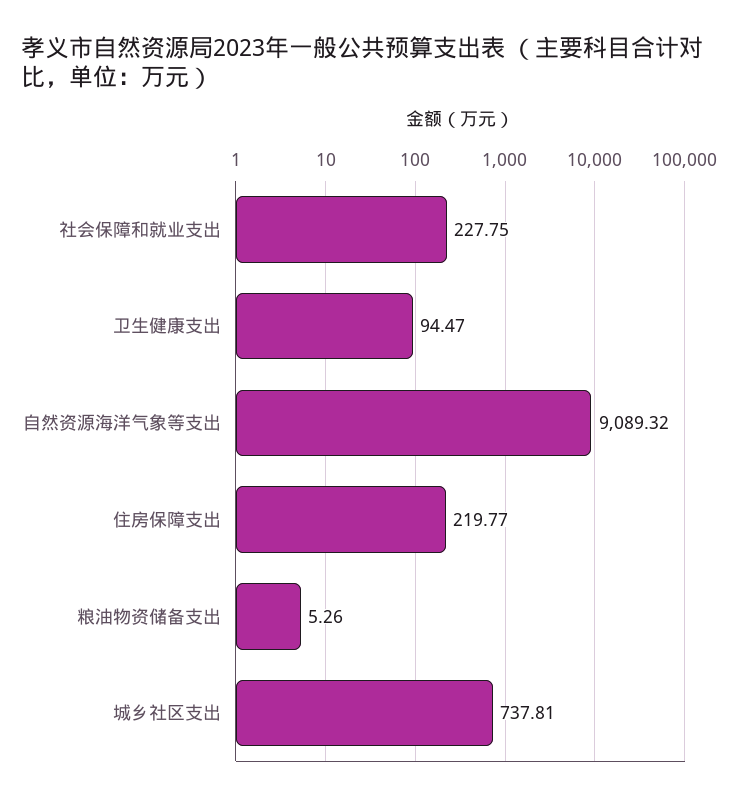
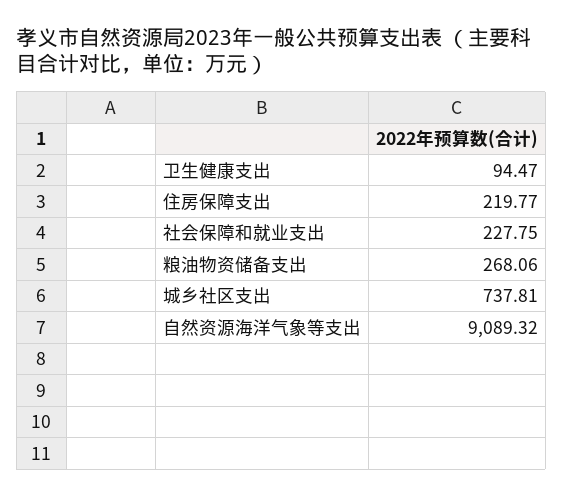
粮油物资储备支出: 5.26 -> 268.06

